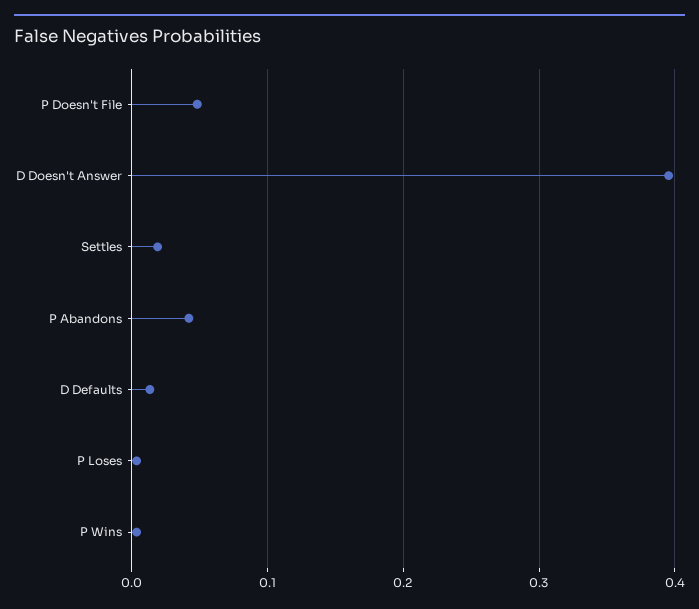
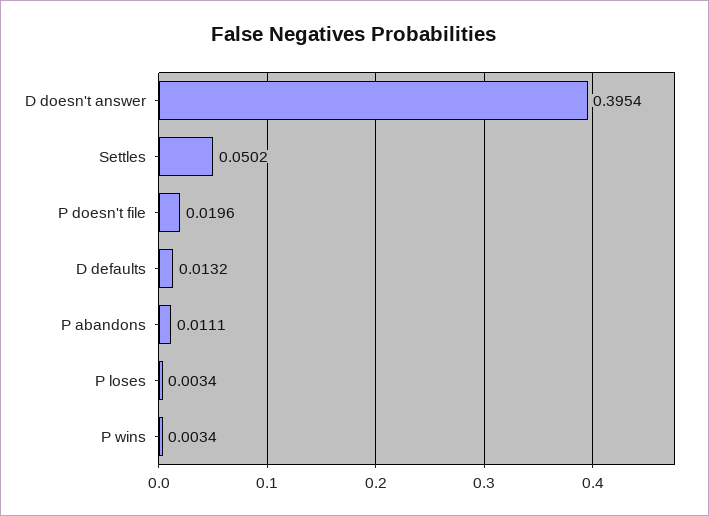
P Doesn't File: 0.05 -> 0.0196
Settles: 0.02 -> 0.0502
P Abandons: 0.04 -> 0.0111

